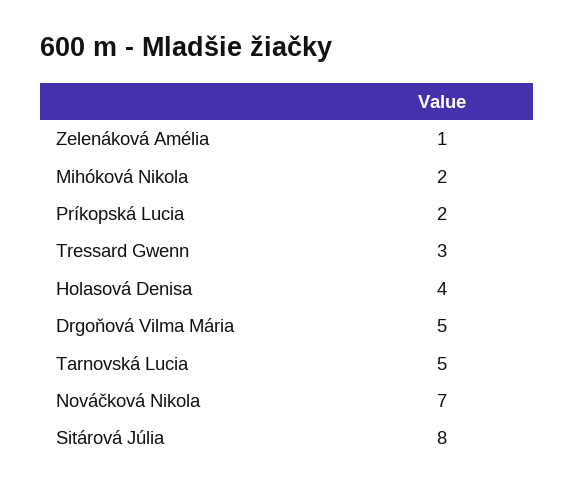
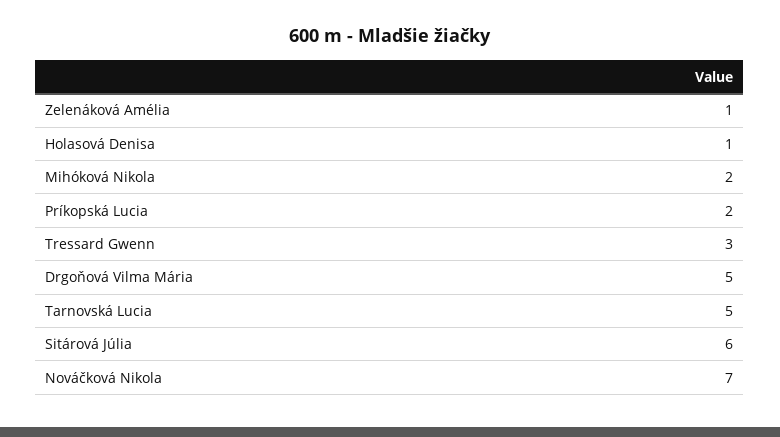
Holasová Denisa: 4 -> 1
Sitárová Júlia: 8 -> 6

